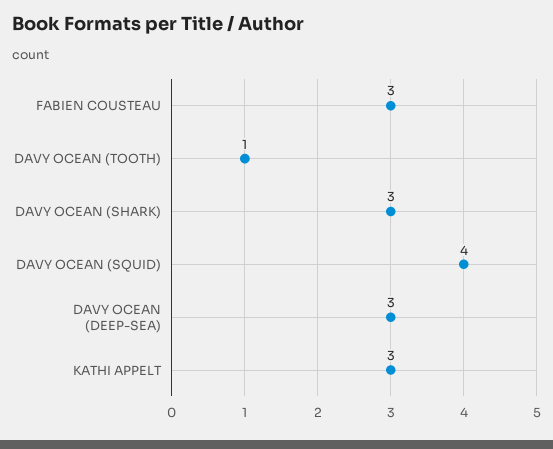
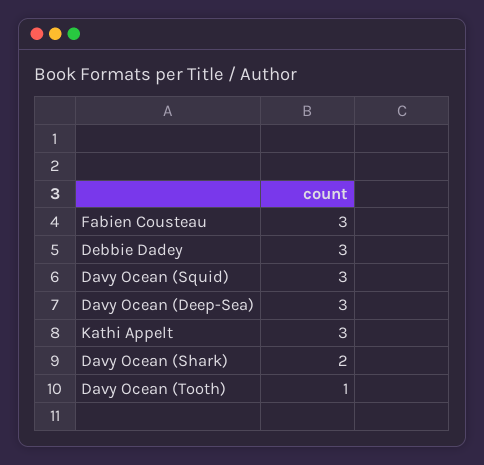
DAVY OCEAN (SHARK): 3 -> 2
DAVY OCEAN (SQUID): 4 -> 3
Debbie Dadey: none -> 3

